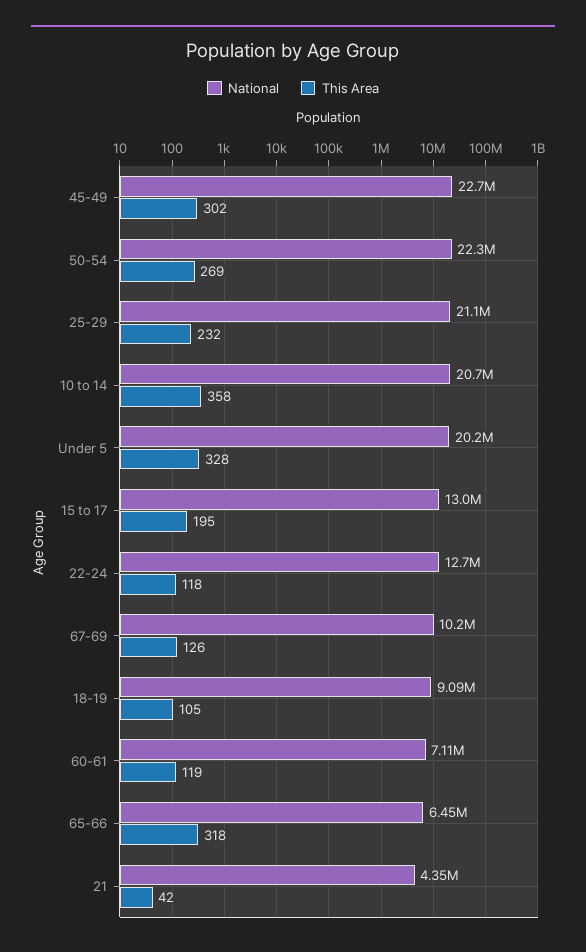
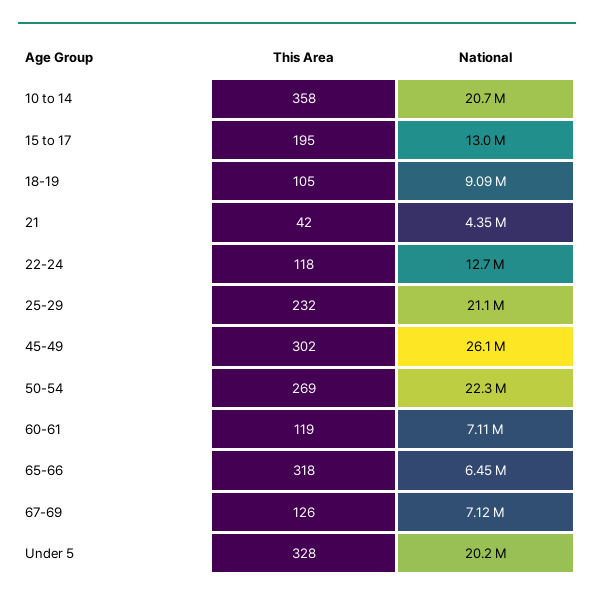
National, 45-49: 22700000 -> 26100000
National, 67-69: 10200000 -> 7120000

